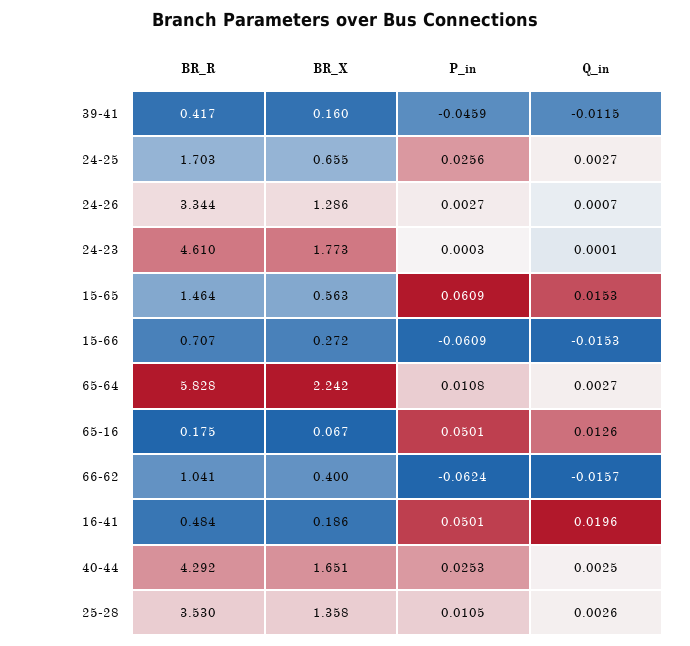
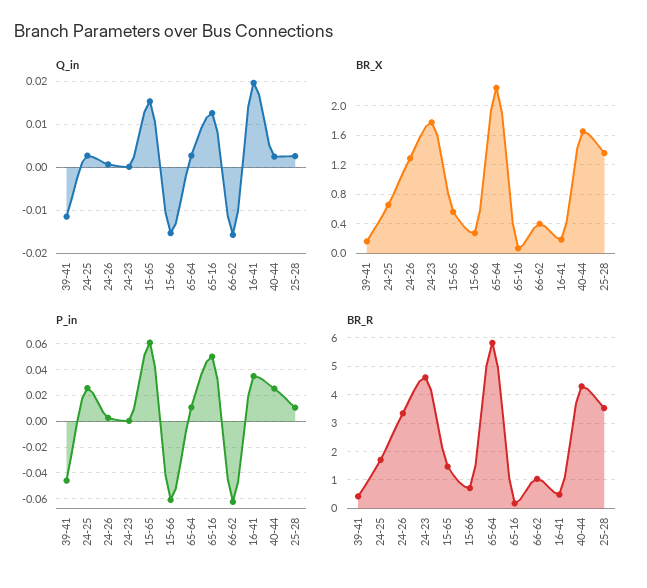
P_in, 16-41: 0.0501 -> 0.035

